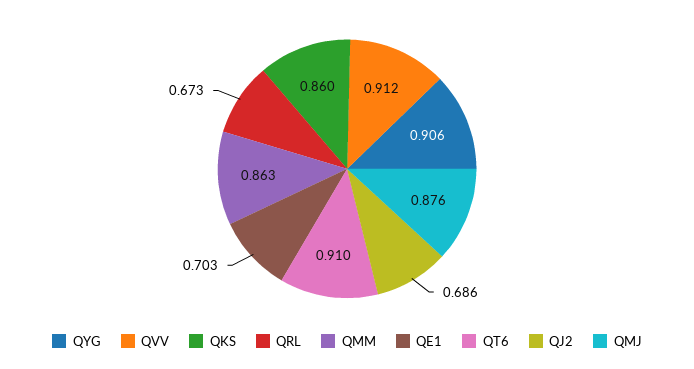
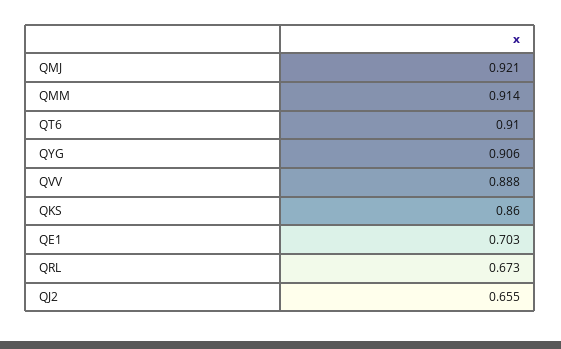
QVV: 0.912 -> 0.888
QMM: 0.863 -> 0.914
QJ2: 0.686 -> 0.655
QMJ: 0.876 -> 0.921

